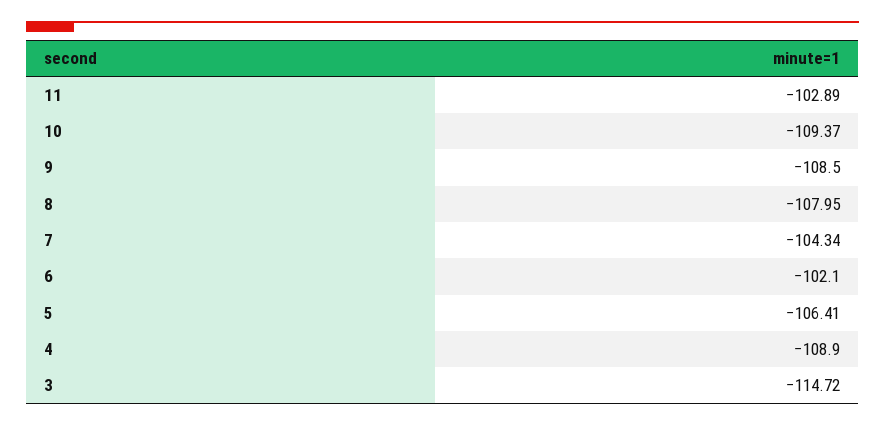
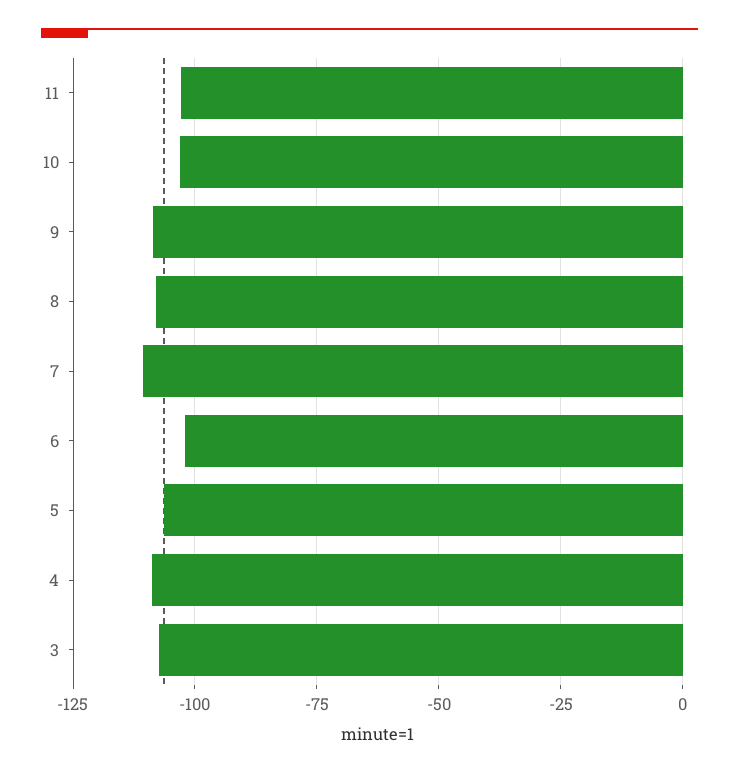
10: -109.37 -> -102.5
7: -104.34 -> -110
3: -114.72 -> -107.5

